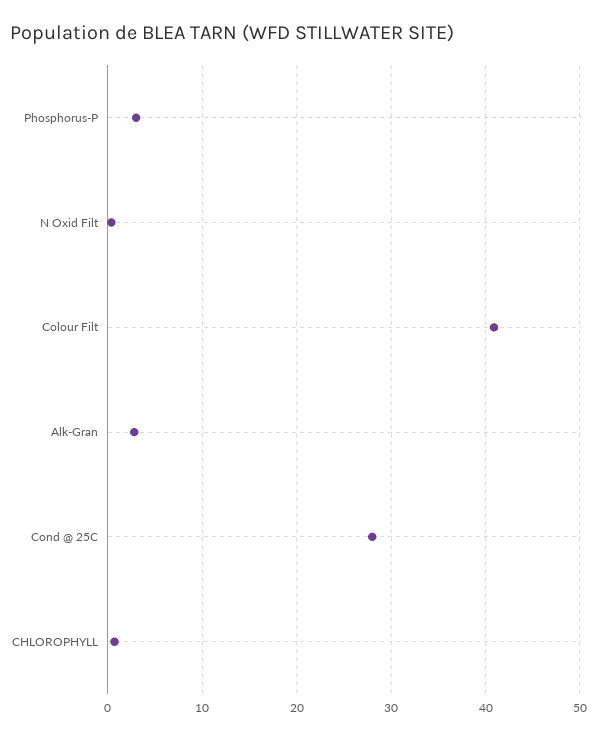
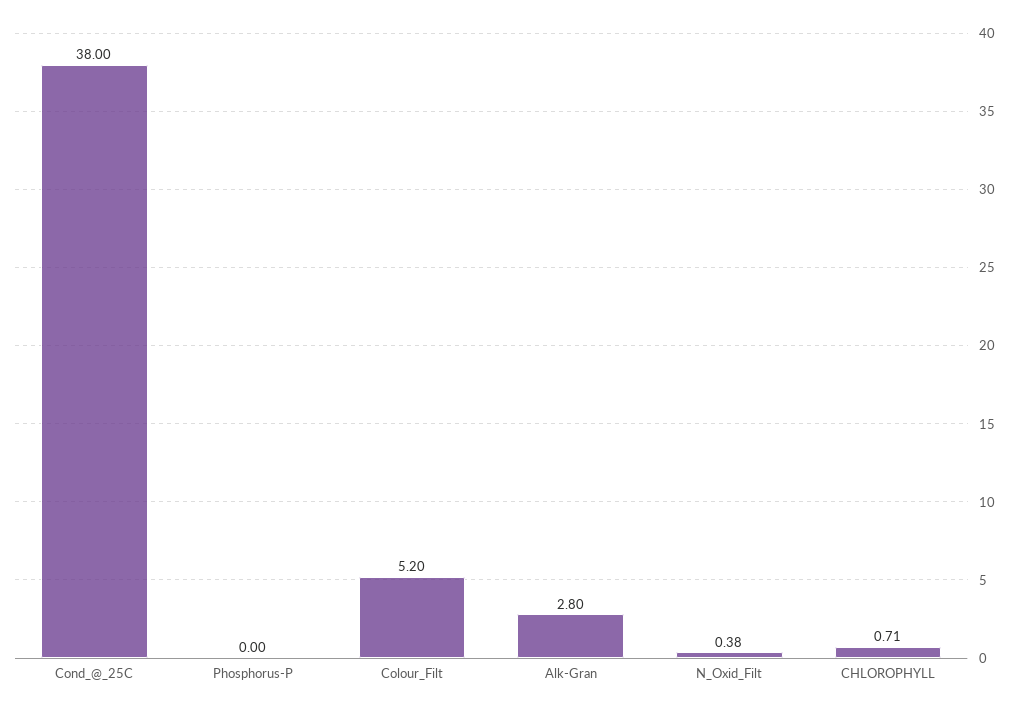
Phosphorus-P: 3 -> 0
Colour Filt: 41 -> 5.2
Cond @ 25C: 28 -> 38

